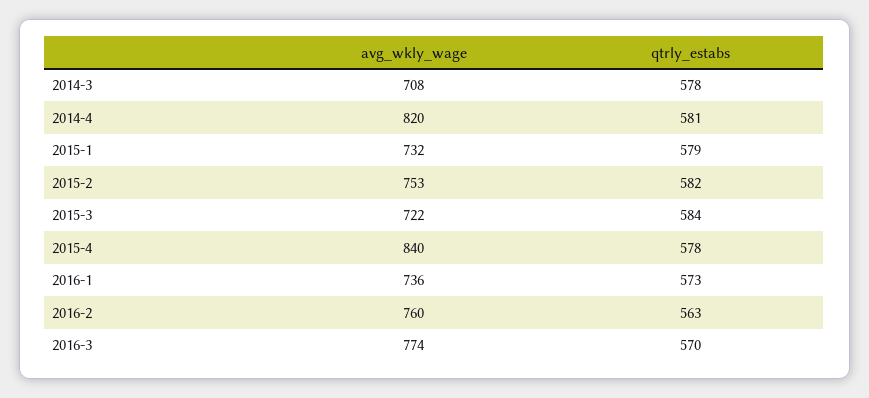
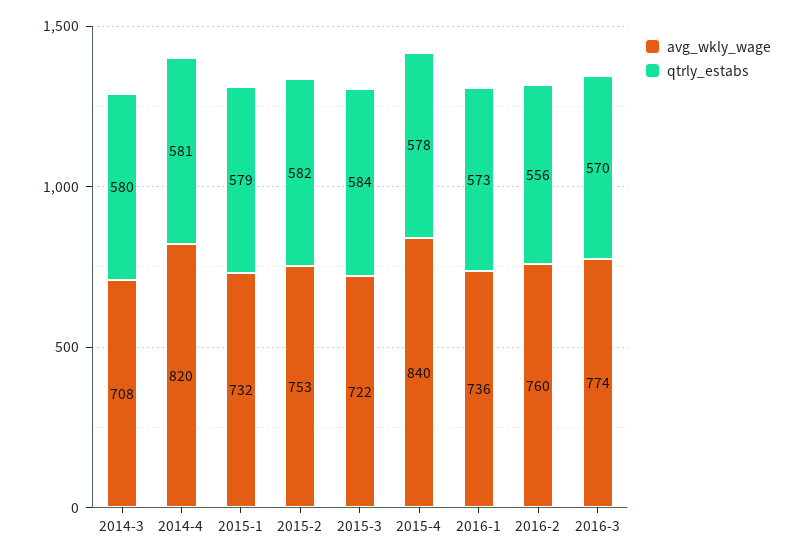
qtrly_estabs, 2014-3: 578 -> 580
qtrly_estabs, 2016-2: 563 -> 556

